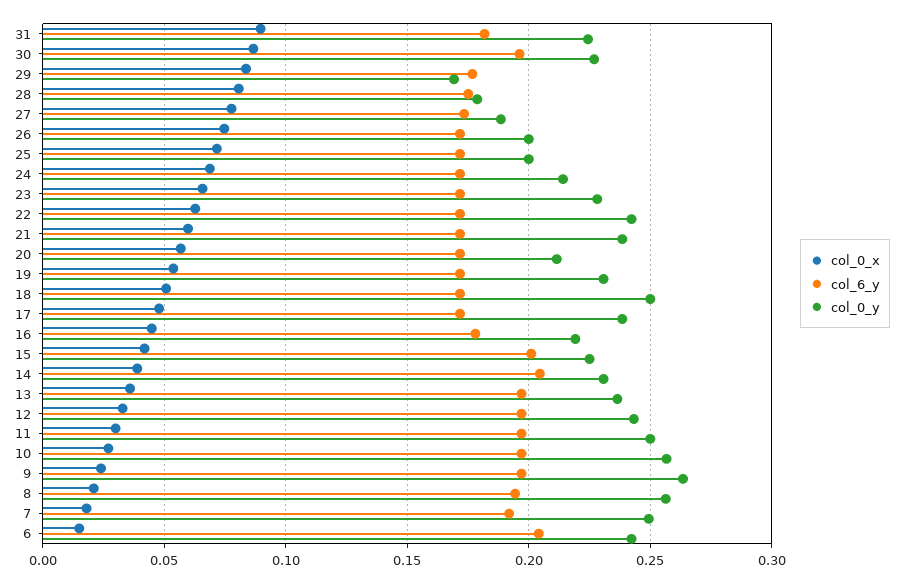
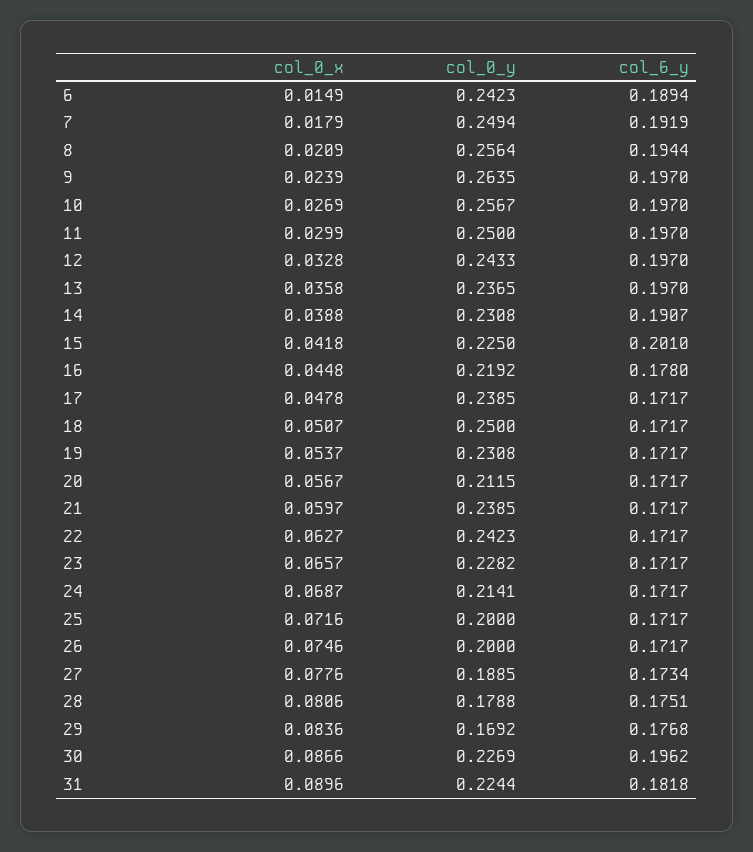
col_6_y, 14: 0.205 -> 0.1907
col_6_y, 6: 0.205 -> 0.1894

